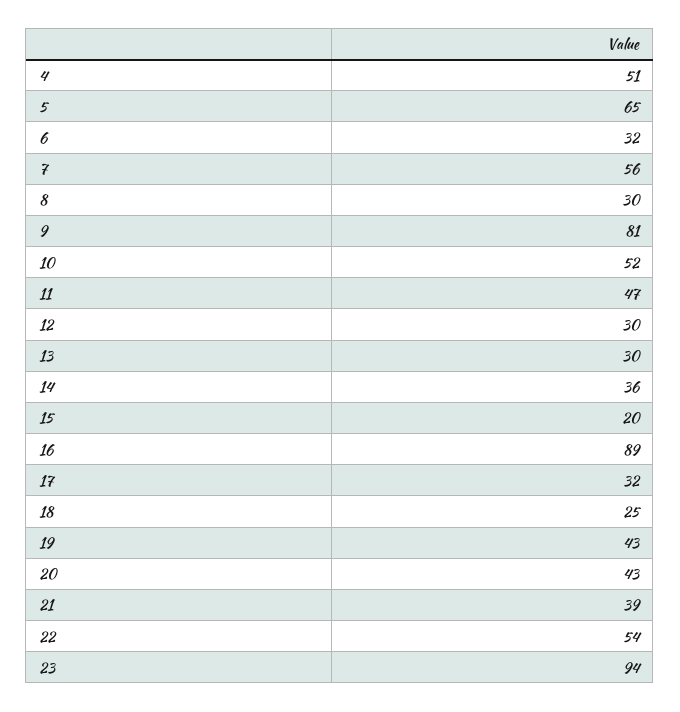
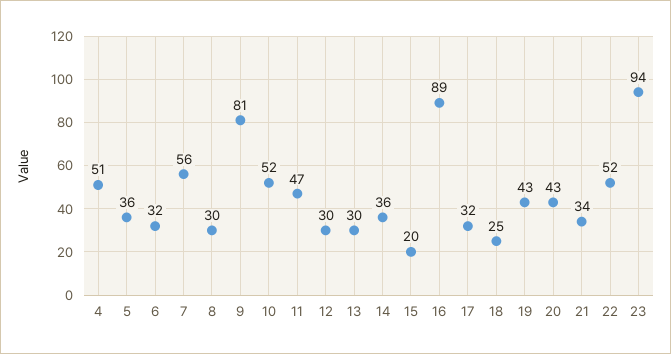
5: 65 -> 36
21: 39 -> 34
22: 54 -> 52

